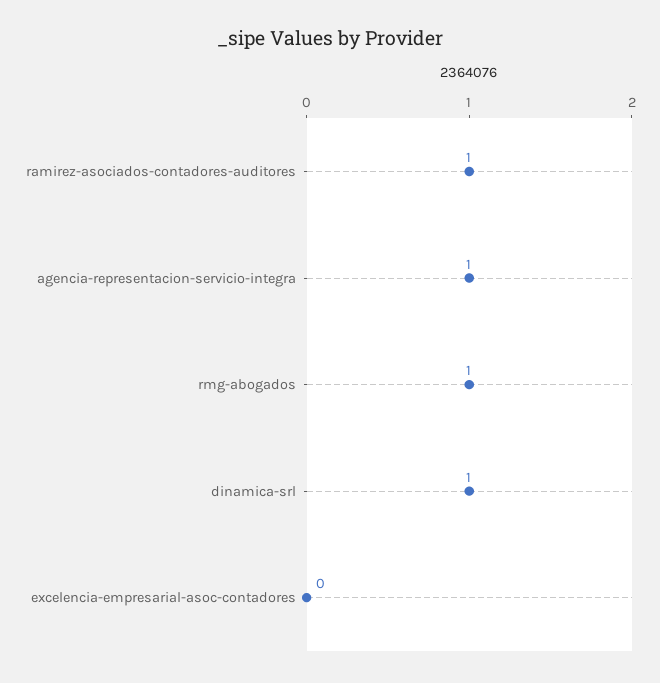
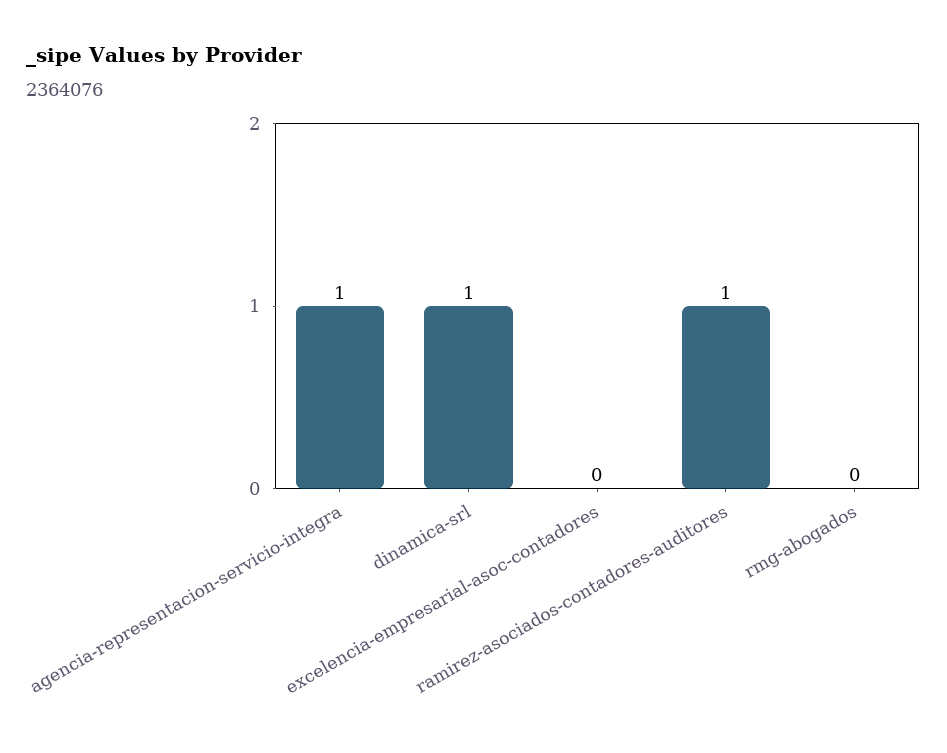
rmg-abogados: 1 -> 0

